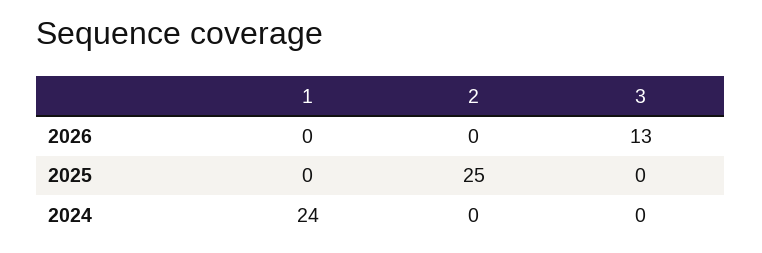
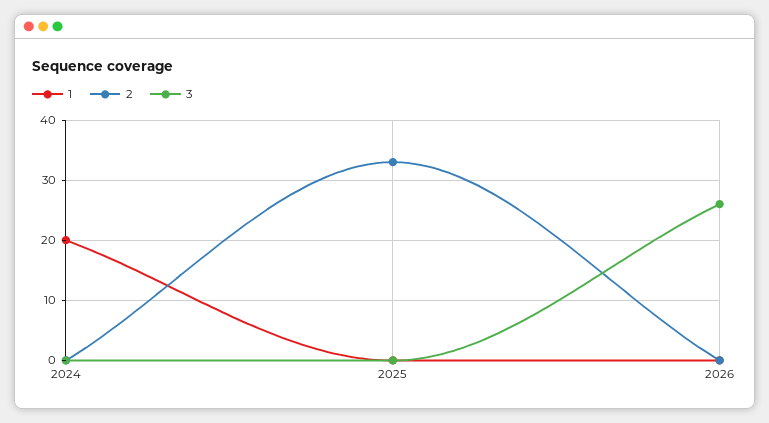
3, 2026: 13 -> 26
2, 2025: 25 -> 33
1, 2024: 24 -> 20

